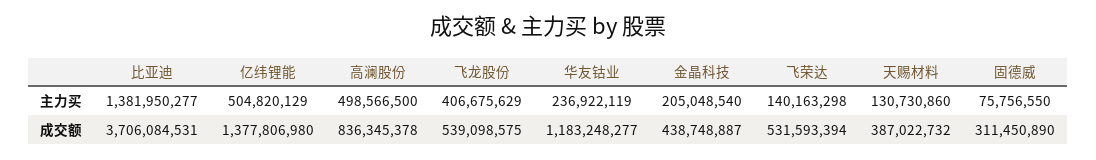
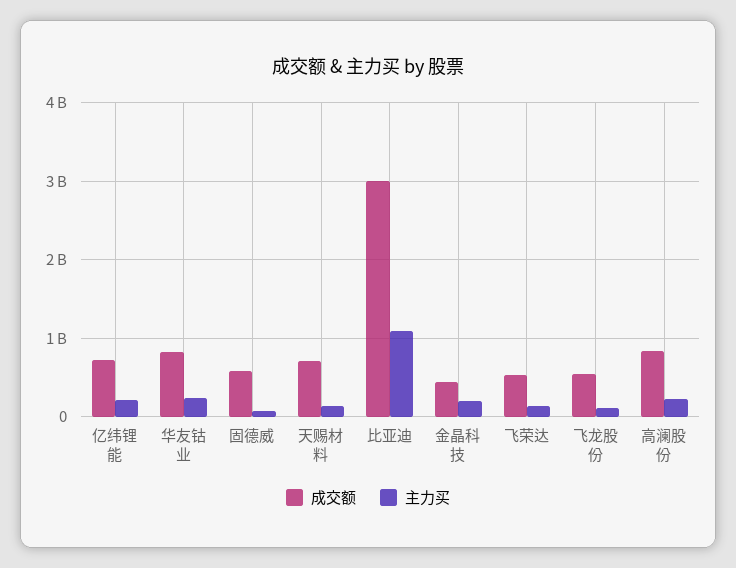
主力买, 比亚迪: 1381950277 -> 1100000000
主力买, 亿纬锂能: 504820129 -> 200000000
主力买, 高澜股份: 498566500 -> 200000000
主力买, 飞龙股份: 406675629 -> 100000000
成交额, 比亚迪: 3706084531 -> 3000000000
成交额, 亿纬锂能: 1377806980 -> 700000000
成交额, 华友钴业: 1183248277 -> 800000000
成交额, 天赐材料: 387022732 -> 700000000
成交额, 固德威: 311450890 -> 600000000

